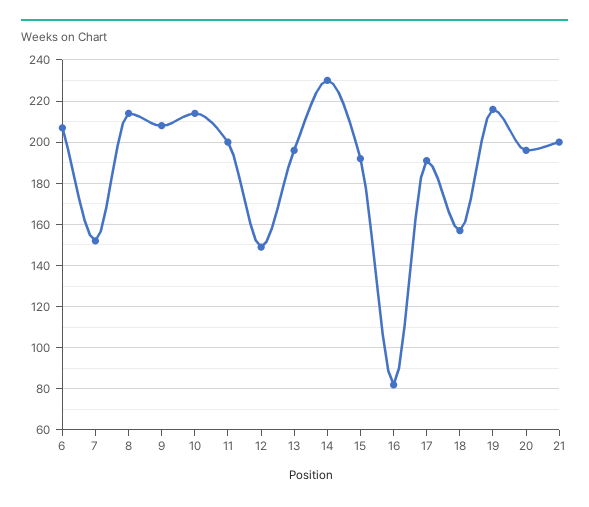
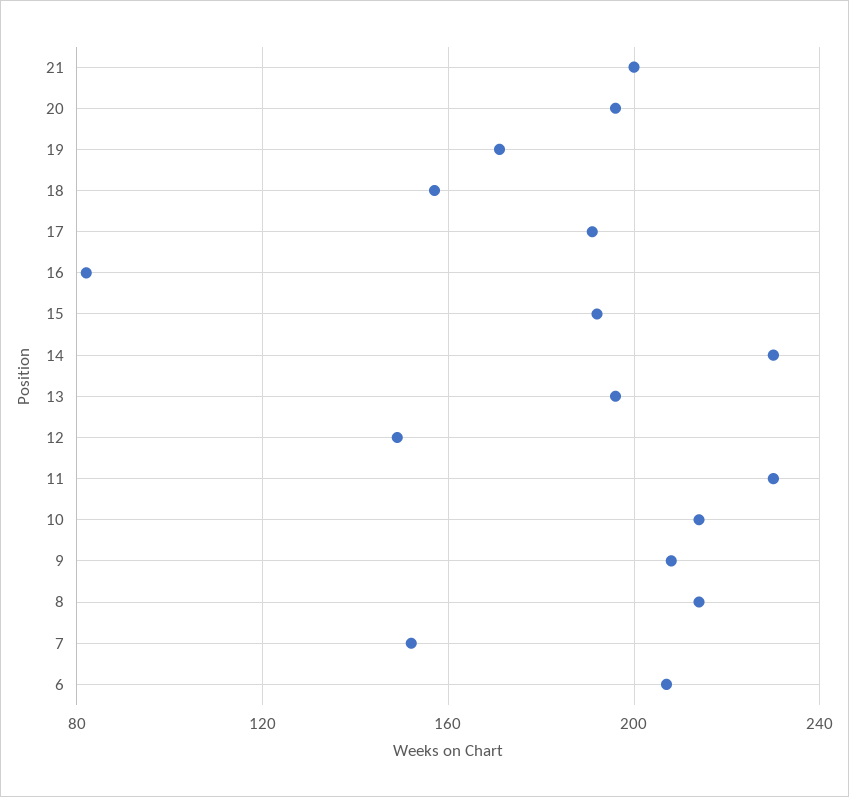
11: 200 -> 230
19: 215 -> 170

